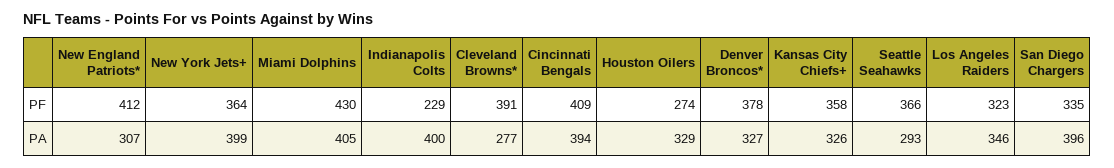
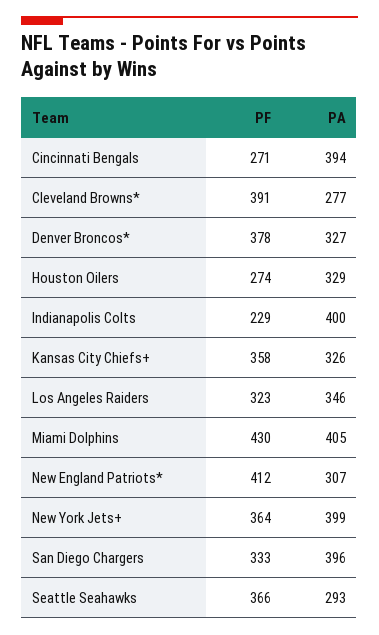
Cincinnati Bengals, PF: 409 -> 271
San Diego Chargers, PF: 335 -> 333

